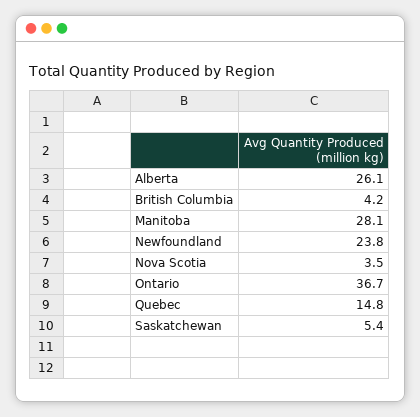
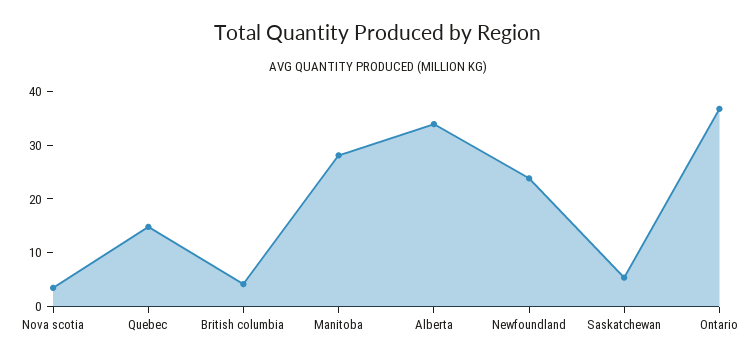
Alberta: 26.1 -> 34

